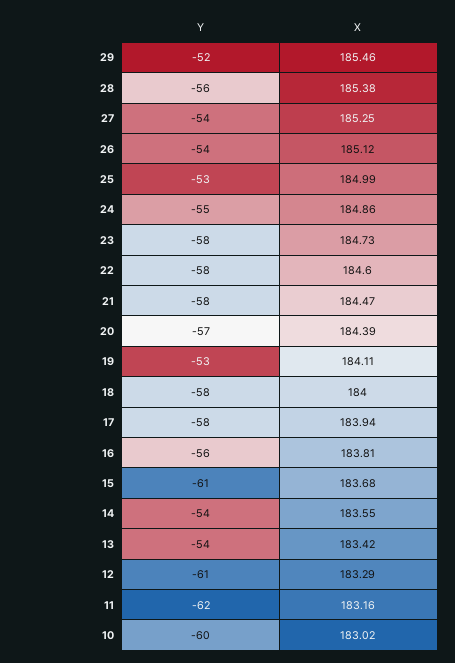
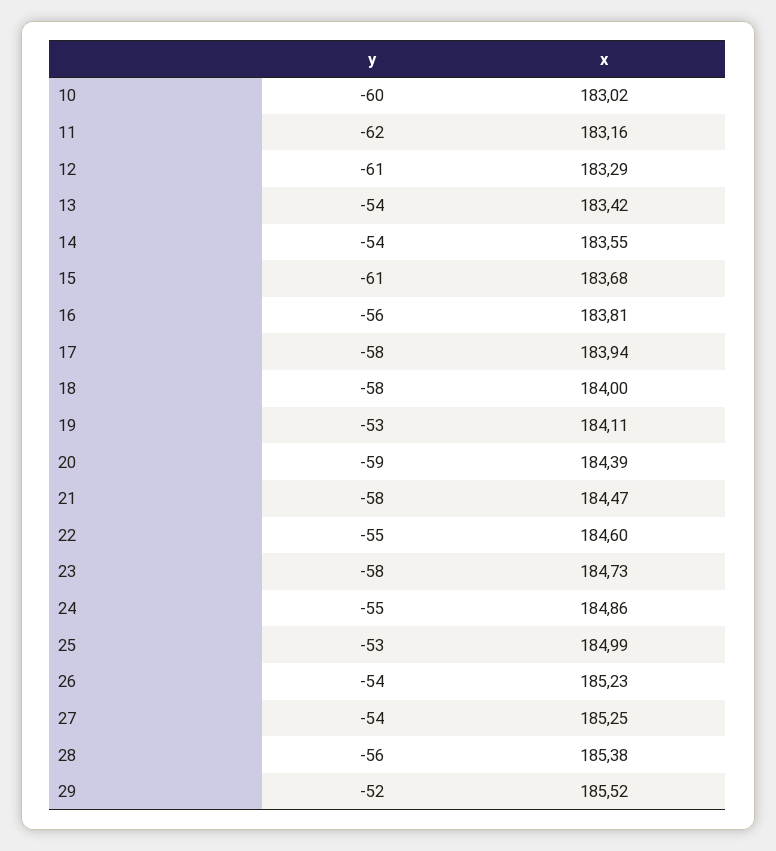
X, 29: 185.46 -> 185.52
X, 26: 185.12 -> 185.23
Y, 22: -58 -> -55
Y, 20: -57 -> -59

